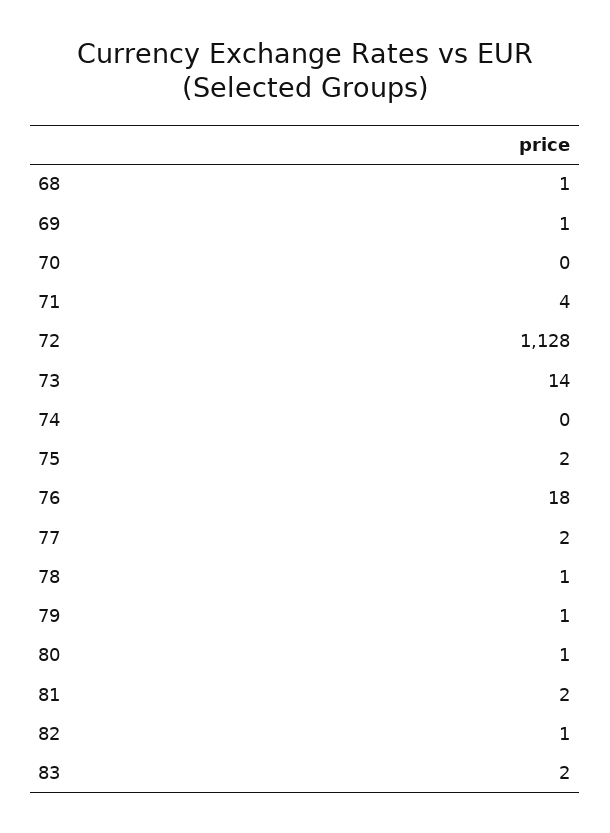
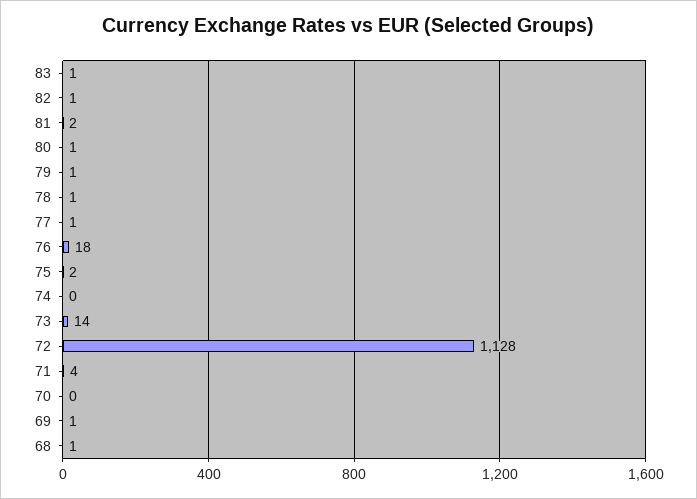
77: 2 -> 1
83: 2 -> 1

